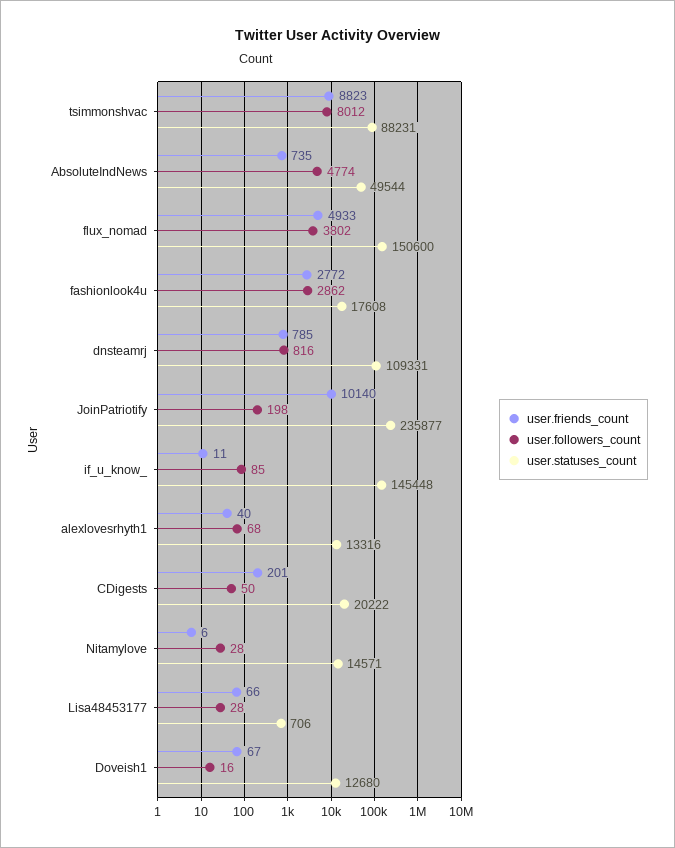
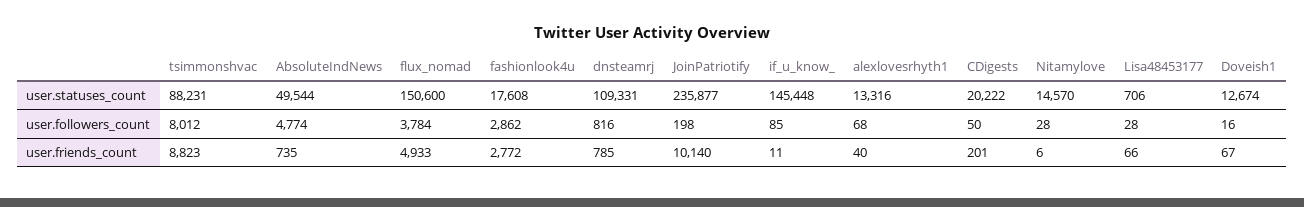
user.followers_count, flux_nomad: 3802 -> 3784
user.statuses_count, Nitamylove: 14571 -> 14570
user.statuses_count, Doveish1: 12680 -> 12674

